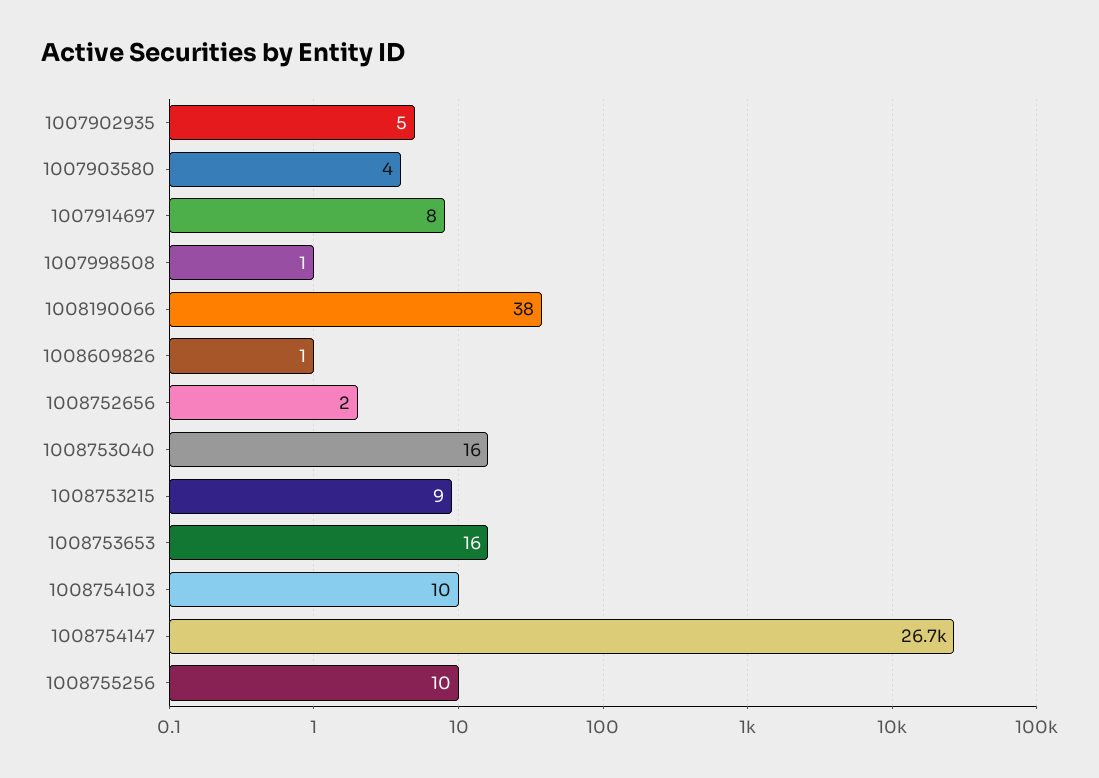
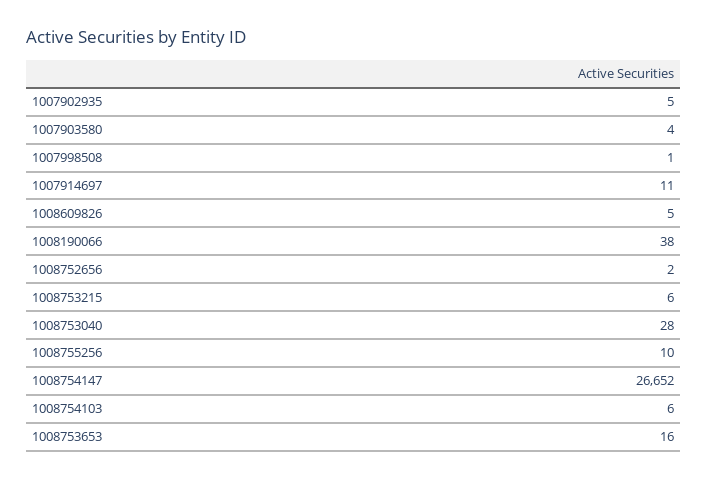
1007914697: 8 -> 11
1008609826: 1 -> 5
1008753040: 16 -> 28
1008753215: 9 -> 6
1008754103: 10 -> 6

